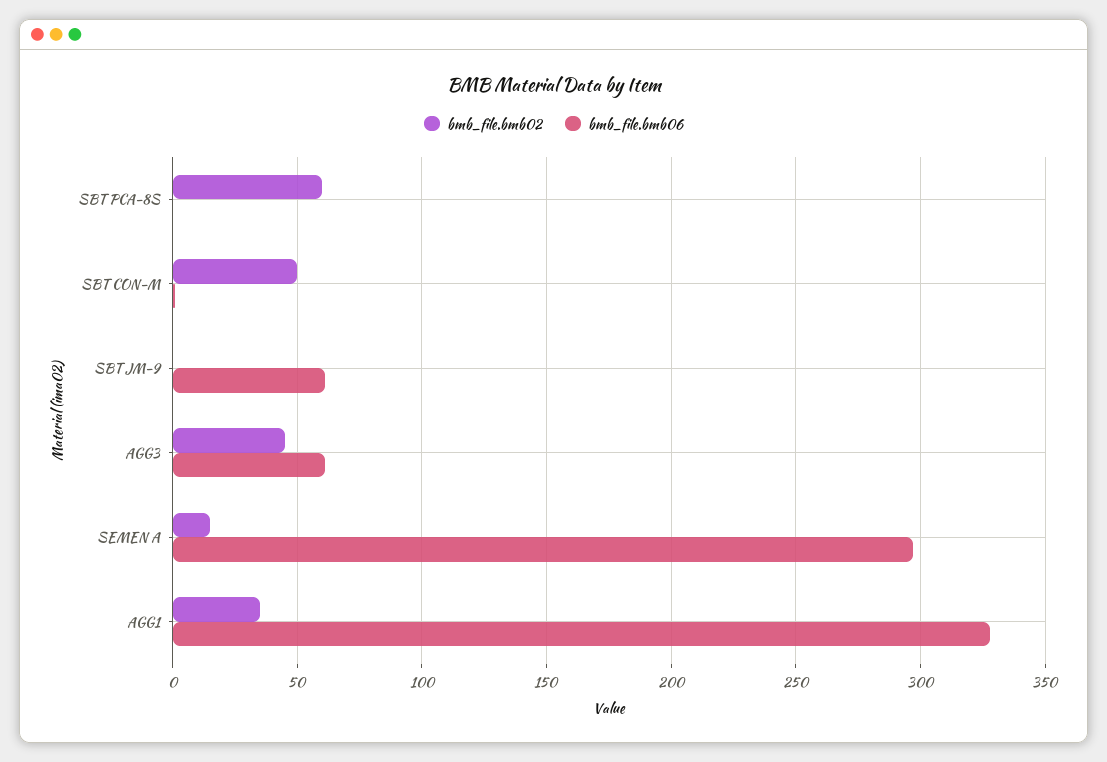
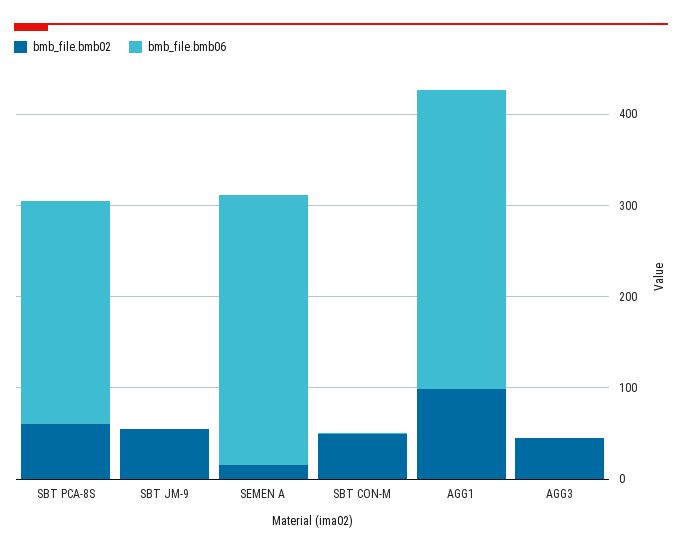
bmb_file.bmb06, SBT PCA-8S: 0 -> 240
bmb_file.bmb02, SBT JM-9: 0 -> 60
bmb_file.bmb06, SBT JM-9: 60 -> 0
bmb_file.bmb06, AGG3: 60 -> 0
bmb_file.bmb02, AGG1: 35 -> 100

